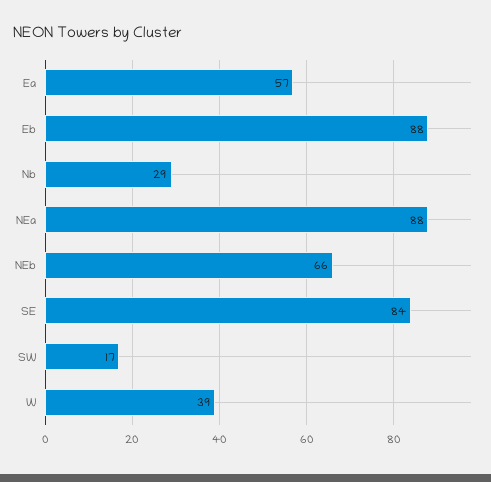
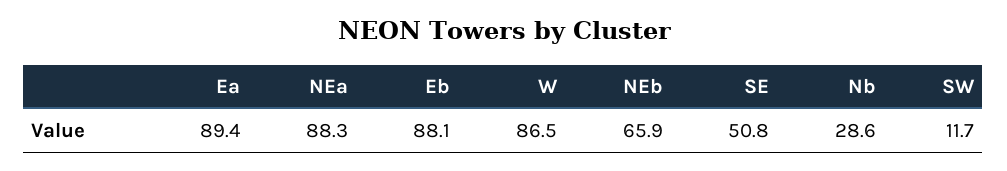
Ea: 57 -> 89.4
SE: 84 -> 50.8
SW: 17 -> 11.7
W: 39 -> 86.5

